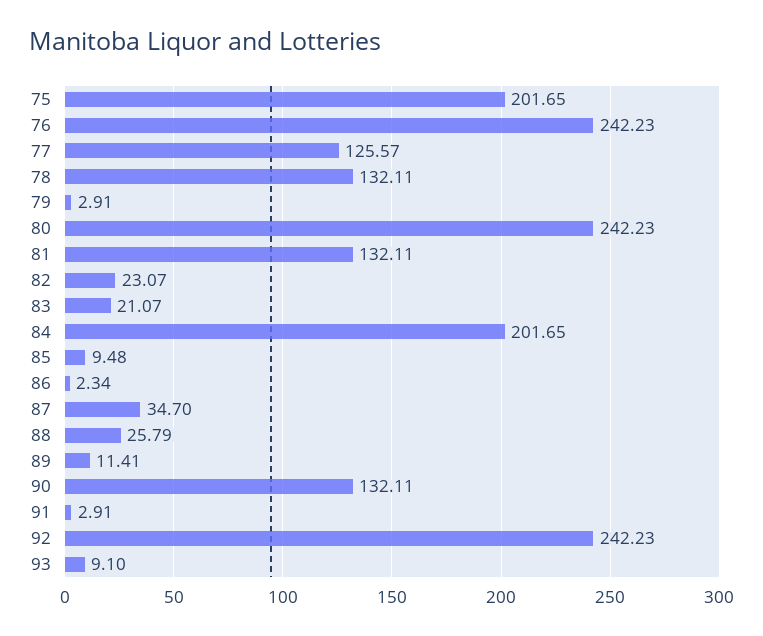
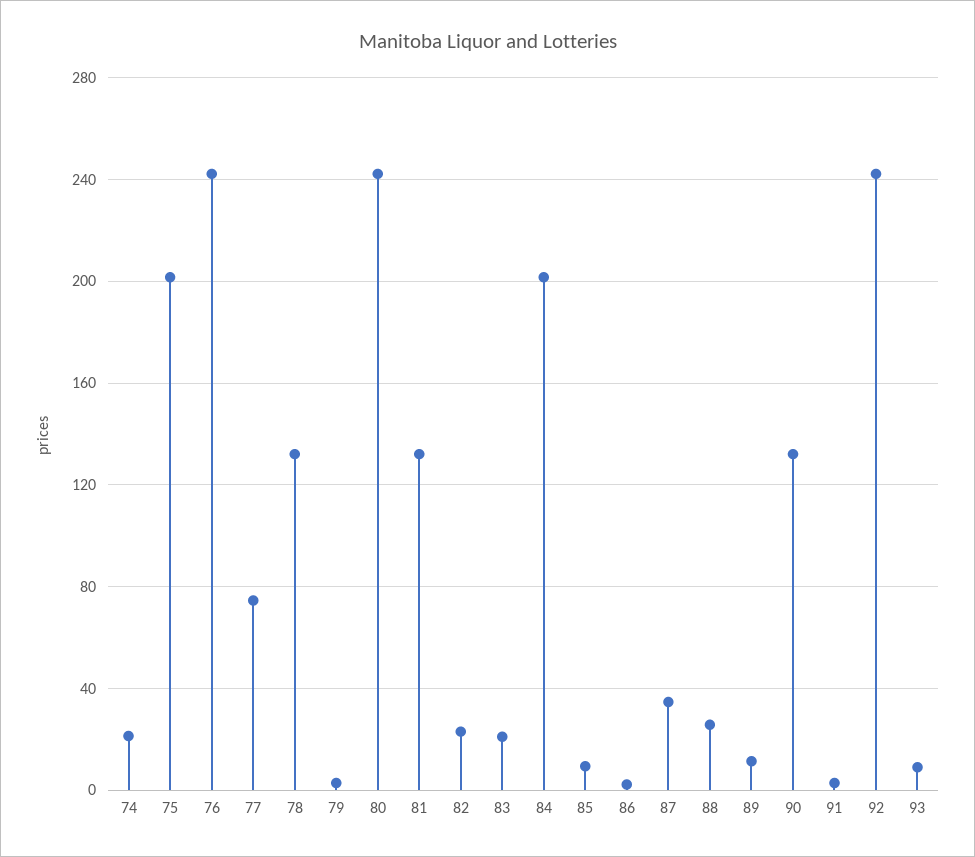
77: 125.57 -> 75
74: none -> 20

